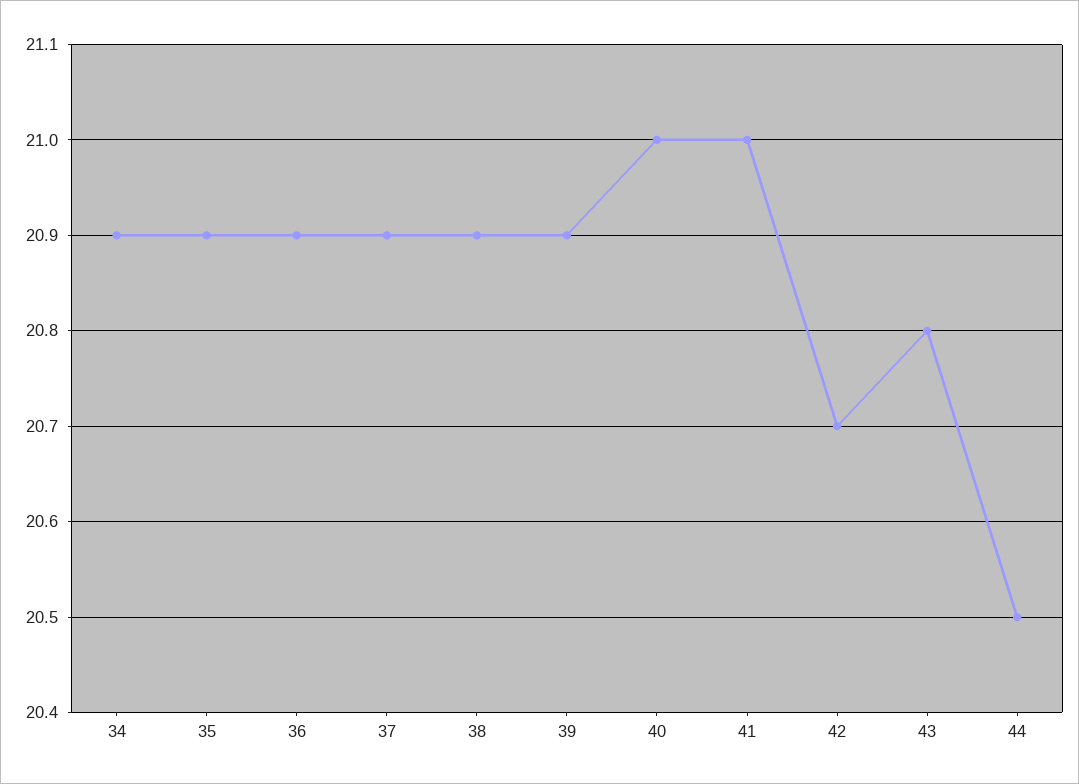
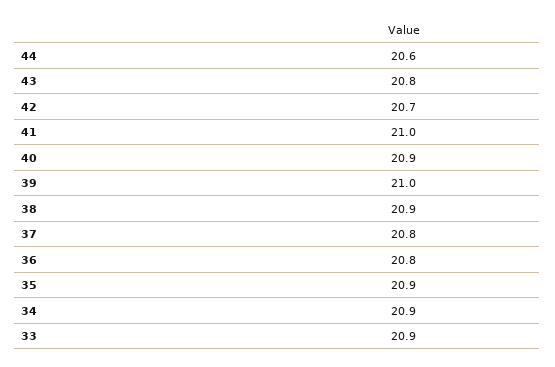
36: 20.9 -> 20.8
37: 20.9 -> 20.8
39: 20.9 -> 21
40: 21 -> 20.9
44: 20.5 -> 20.6
33: none -> 20.9

